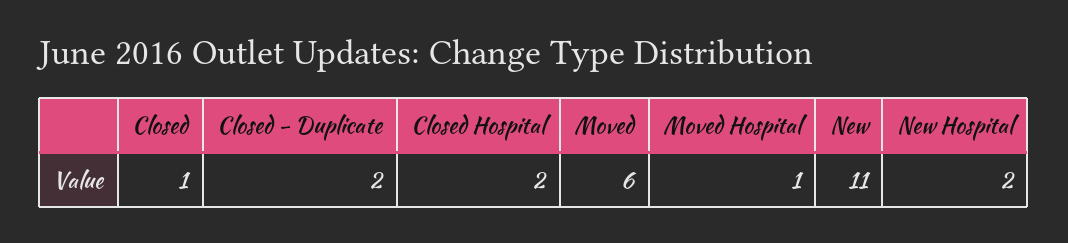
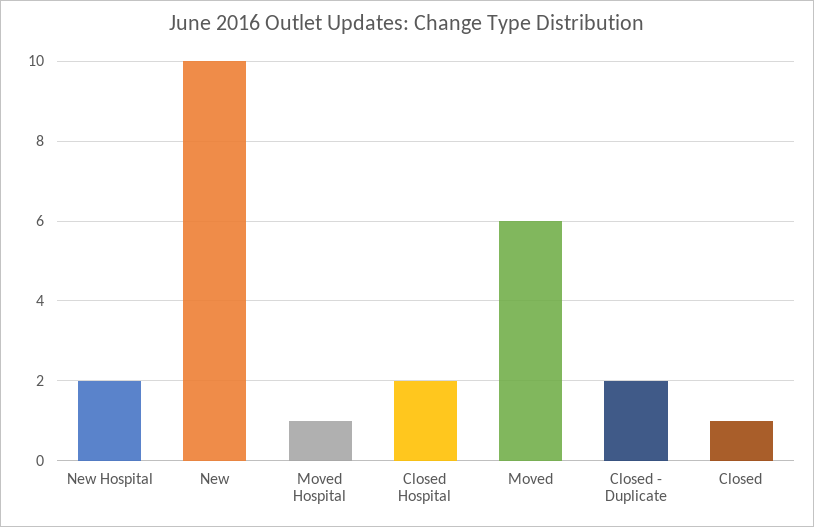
New: 11 -> 10

